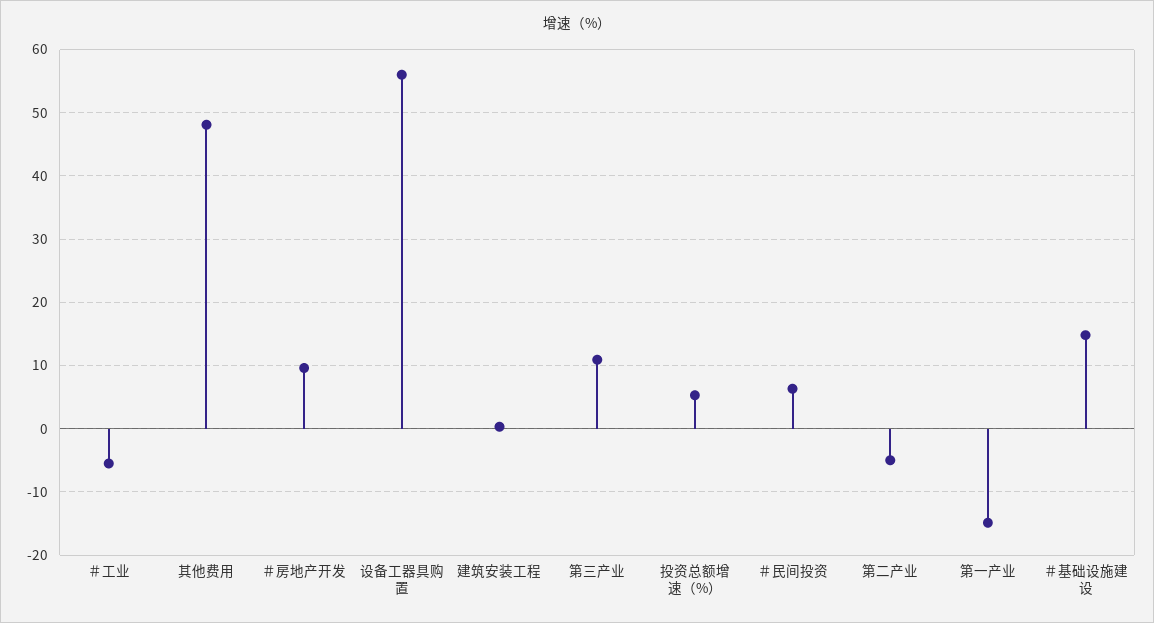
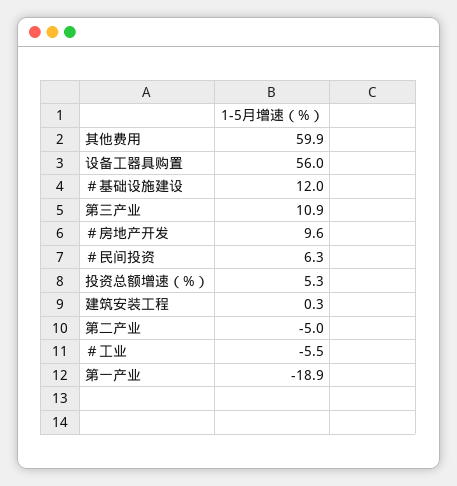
其他费用: 48 -> 59.9
第一产业: -15 -> -18.9
＃基础设施建设: 15 -> 12

